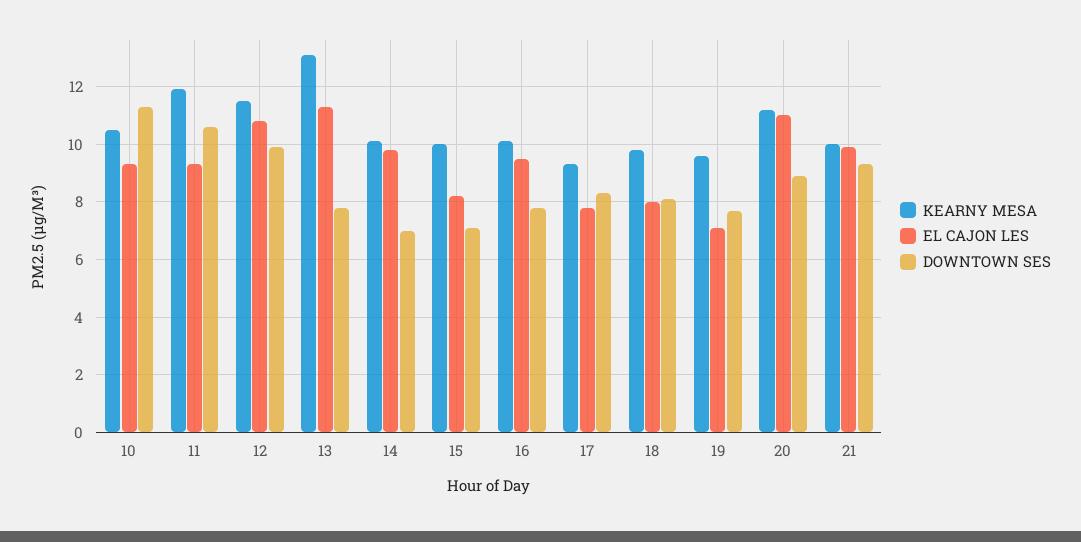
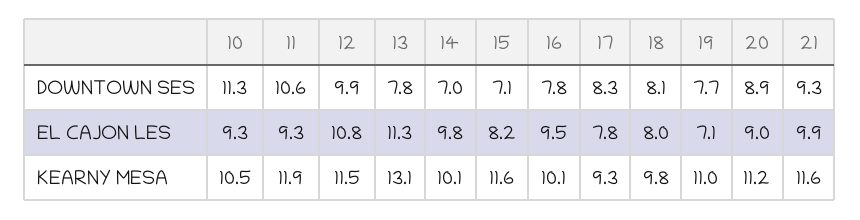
KEARNY MESA, 15: 10 -> 11.6
KEARNY MESA, 19: 9.5 -> 11
EL CAJON LES, 20: 11 -> 9
KEARNY MESA, 21: 10 -> 11.6

